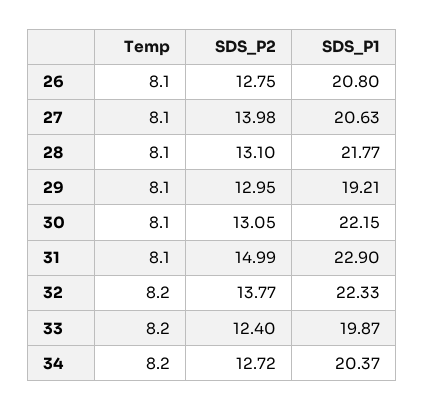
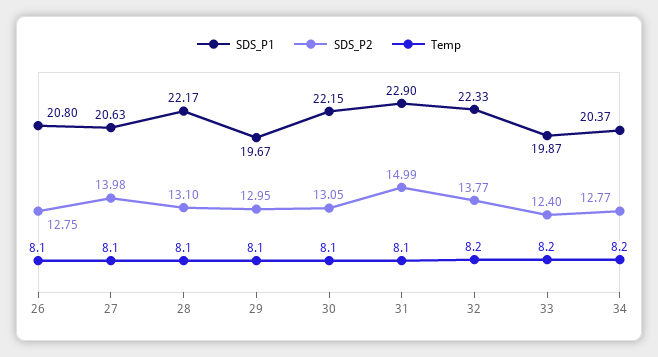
SDS_P1, 28: 21.77 -> 22.17
SDS_P1, 29: 19.21 -> 19.67
SDS_P2, 34: 12.72 -> 12.77

